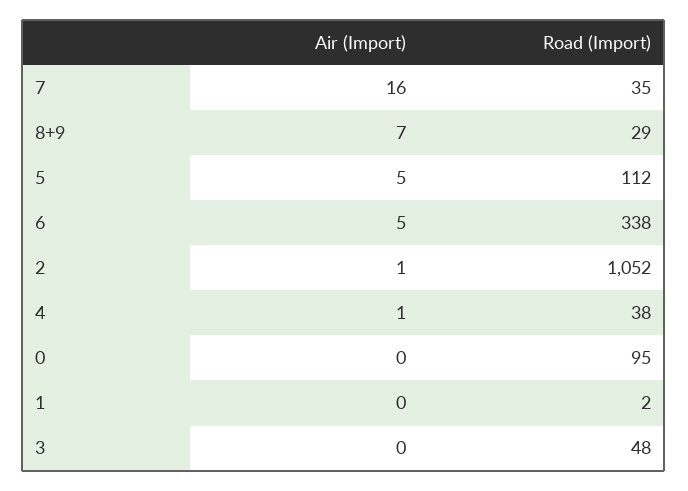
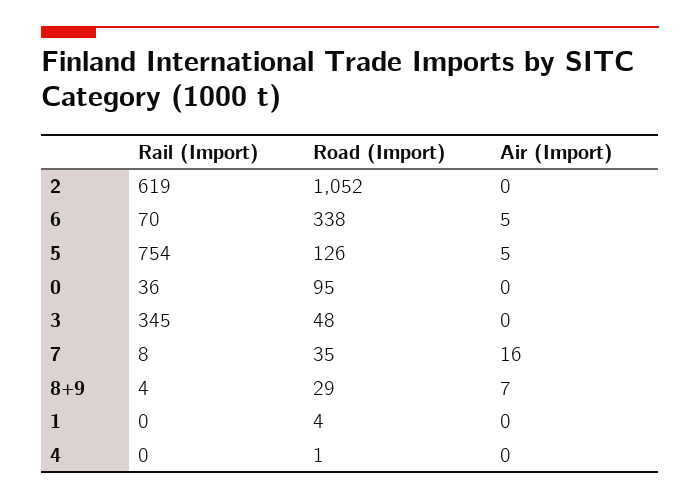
Road (Import), 5: 112 -> 126
Air (Import), 2: 1 -> 0
Air (Import), 4: 1 -> 0
Road (Import), 4: 38 -> 1
Road (Import), 1: 2 -> 4
Rail (Import), 2: none -> 619
Rail (Import), 6: none -> 70
Rail (Import), 5: none -> 754
Rail (Import), 0: none -> 36
Rail (Import), 3: none -> 345
Rail (Import), 7: none -> 8
Rail (Import), 8+9: none -> 4
Rail (Import), 1: none -> 0
Rail (Import), 4: none -> 0

